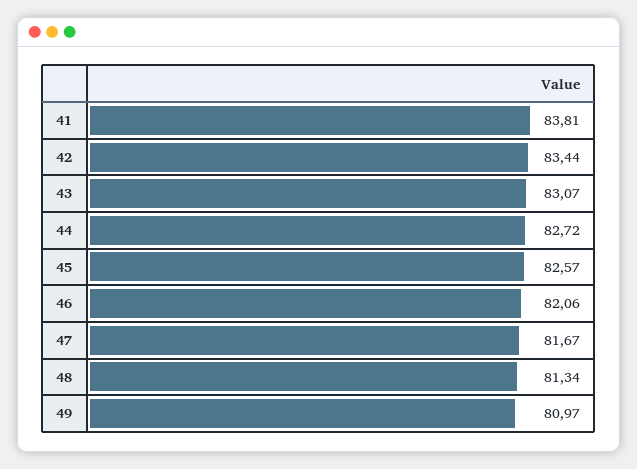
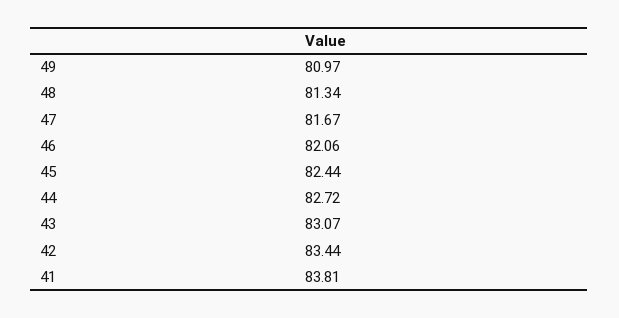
45: 82.57 -> 82.44

